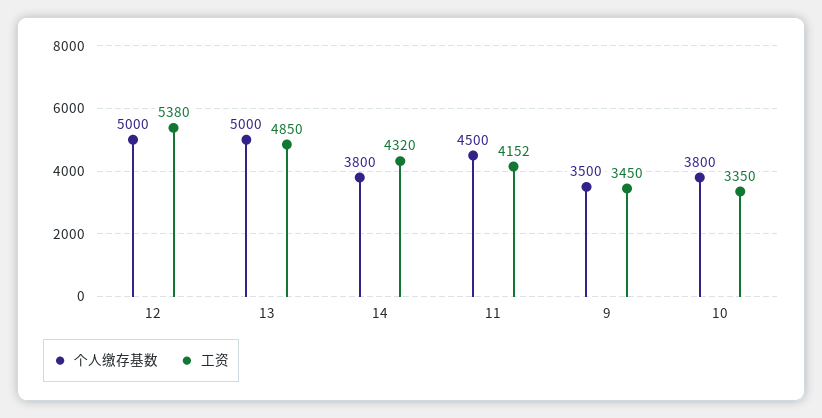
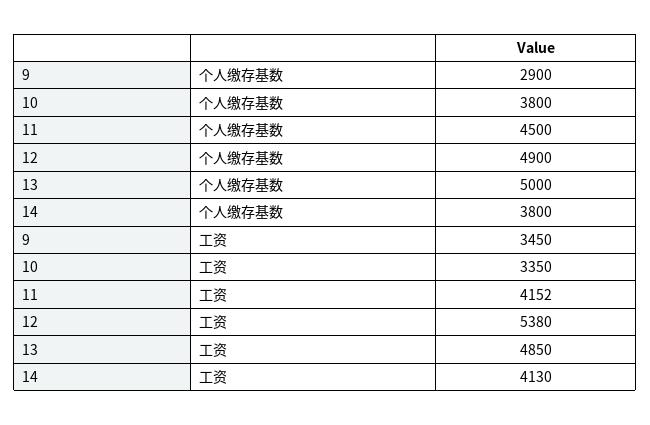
个人缴存基数, 12: 5000 -> 4900
工资, 14: 4320 -> 4130
个人缴存基数, 9: 3500 -> 2900

